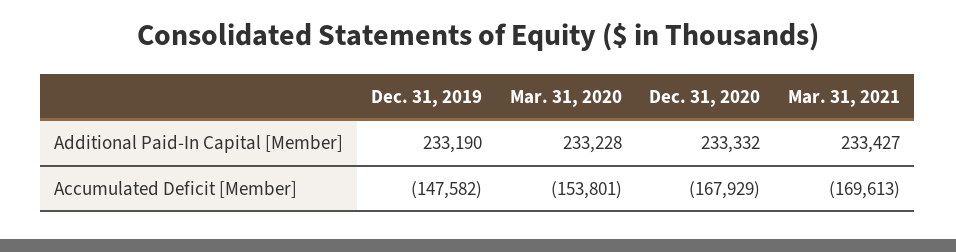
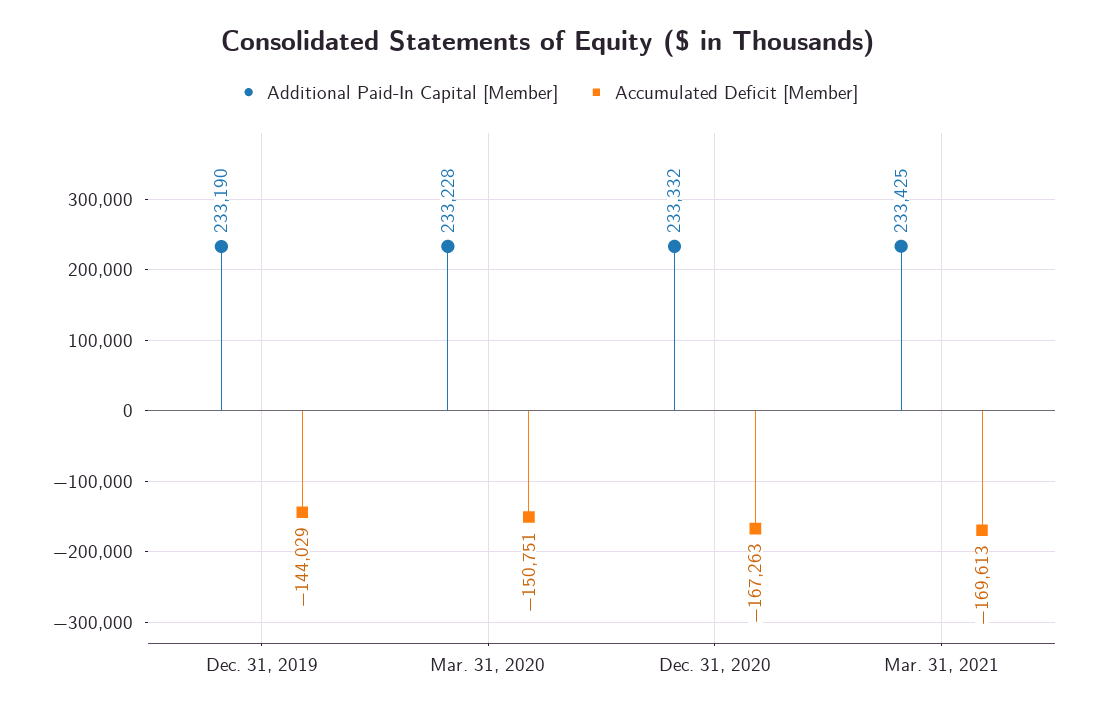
Additional Paid-In Capital [Member], Mar. 31, 2021: 233427 -> 233425
Accumulated Deficit [Member], Dec. 31, 2019: -147582 -> -144029
Accumulated Deficit [Member], Mar. 31, 2020: -153801 -> -150751
Accumulated Deficit [Member], Dec. 31, 2020: -167929 -> -167263

